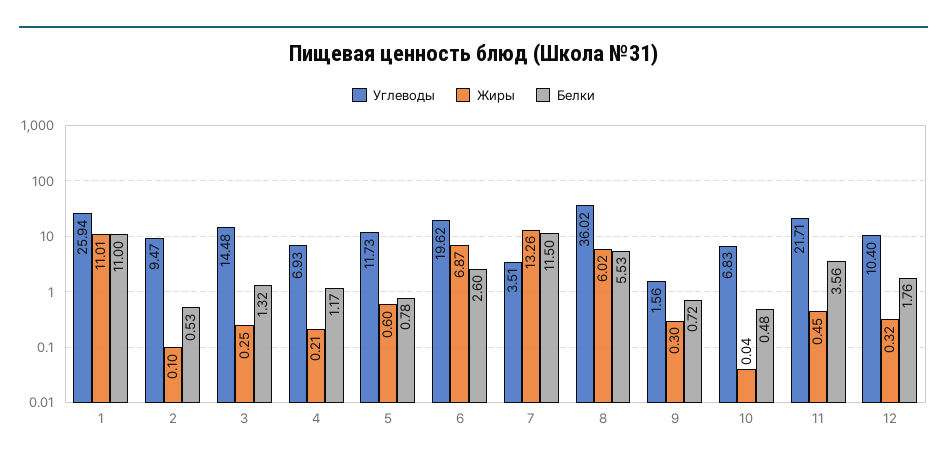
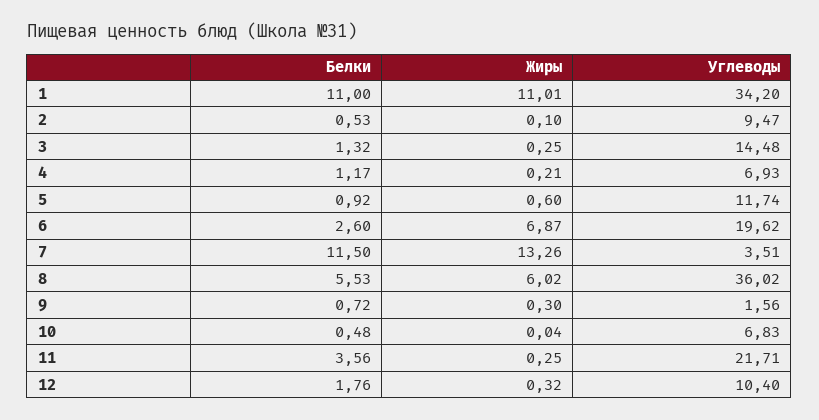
Углеводы, 1: 25.94 -> 34.2
Углеводы, 5: 11.73 -> 11.74
Белки, 5: 0.78 -> 0.92
Жиры, 11: 0.45 -> 0.25

